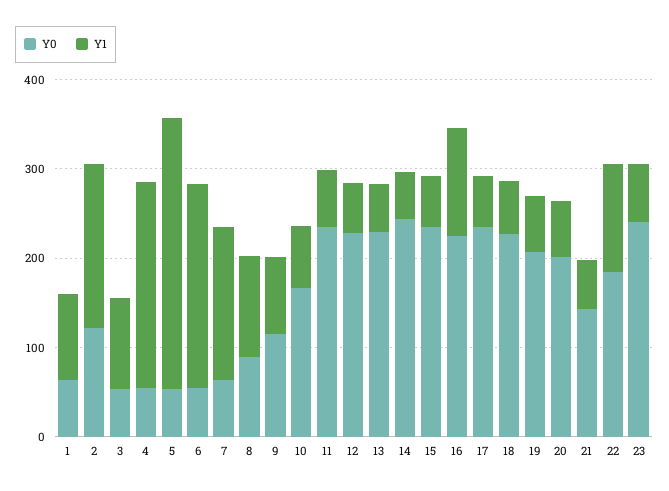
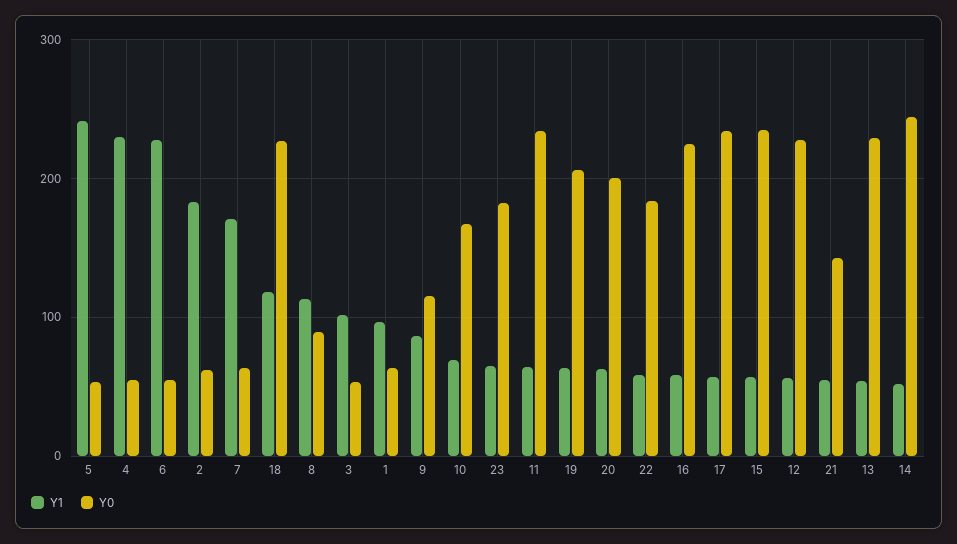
Y0, 2: 120 -> 60
Y1, 5: 300 -> 240
Y1, 16: 120 -> 60
Y1, 18: 60 -> 120
Y1, 22: 120 -> 60
Y0, 23: 240 -> 180

